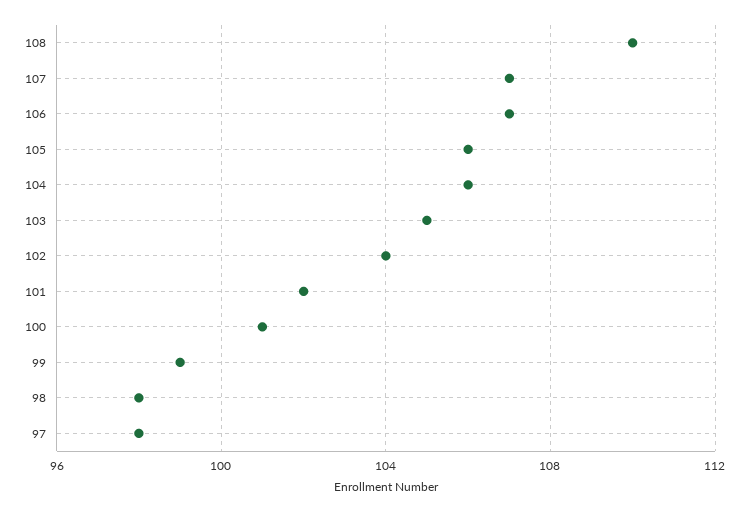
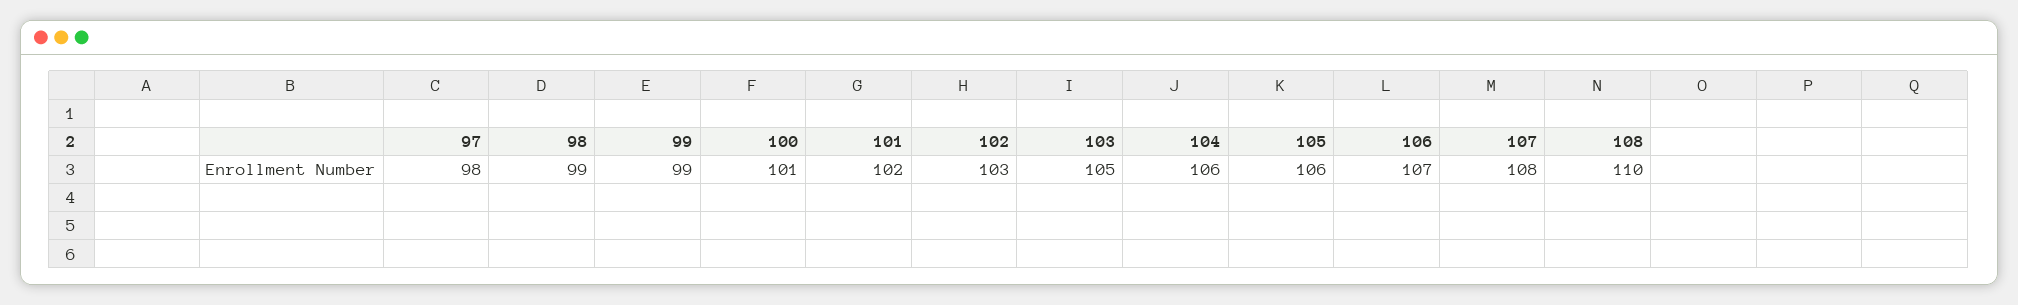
107: 107 -> 108
102: 104 -> 103
98: 98 -> 99

